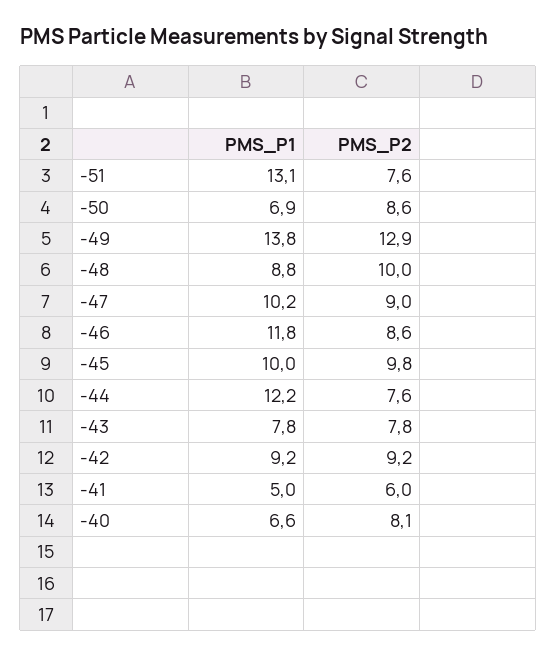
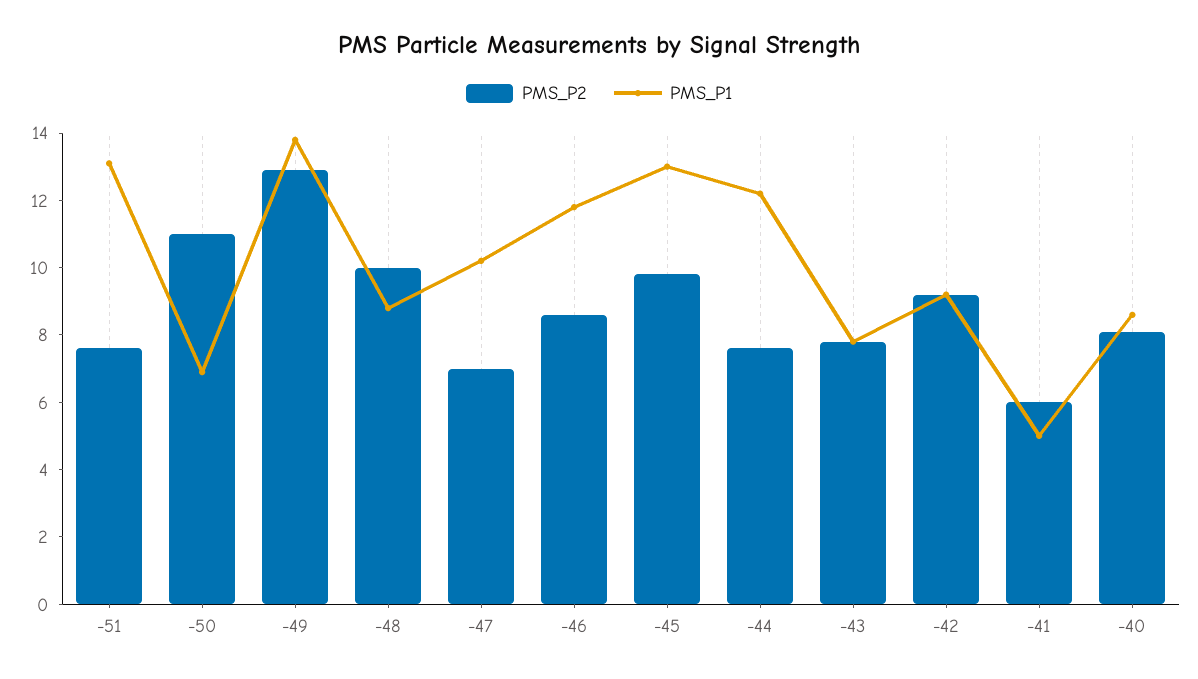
PMS_P2, -50: 8.6 -> 11
PMS_P2, -47: 9 -> 7
PMS_P1, -45: 10 -> 13
PMS_P1, -40: 6.6 -> 8.5

